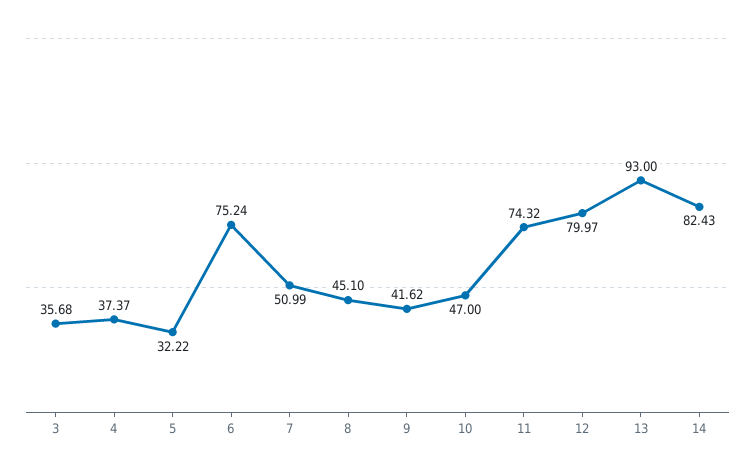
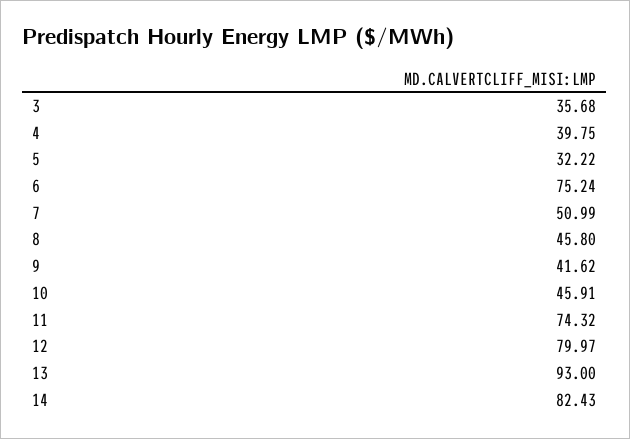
4: 37.37 -> 39.75
8: 45.1 -> 45.8
10: 47 -> 45.91

